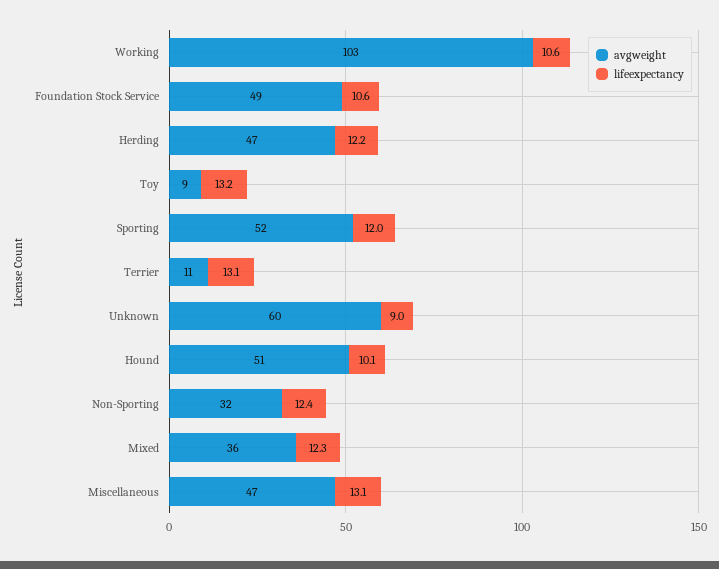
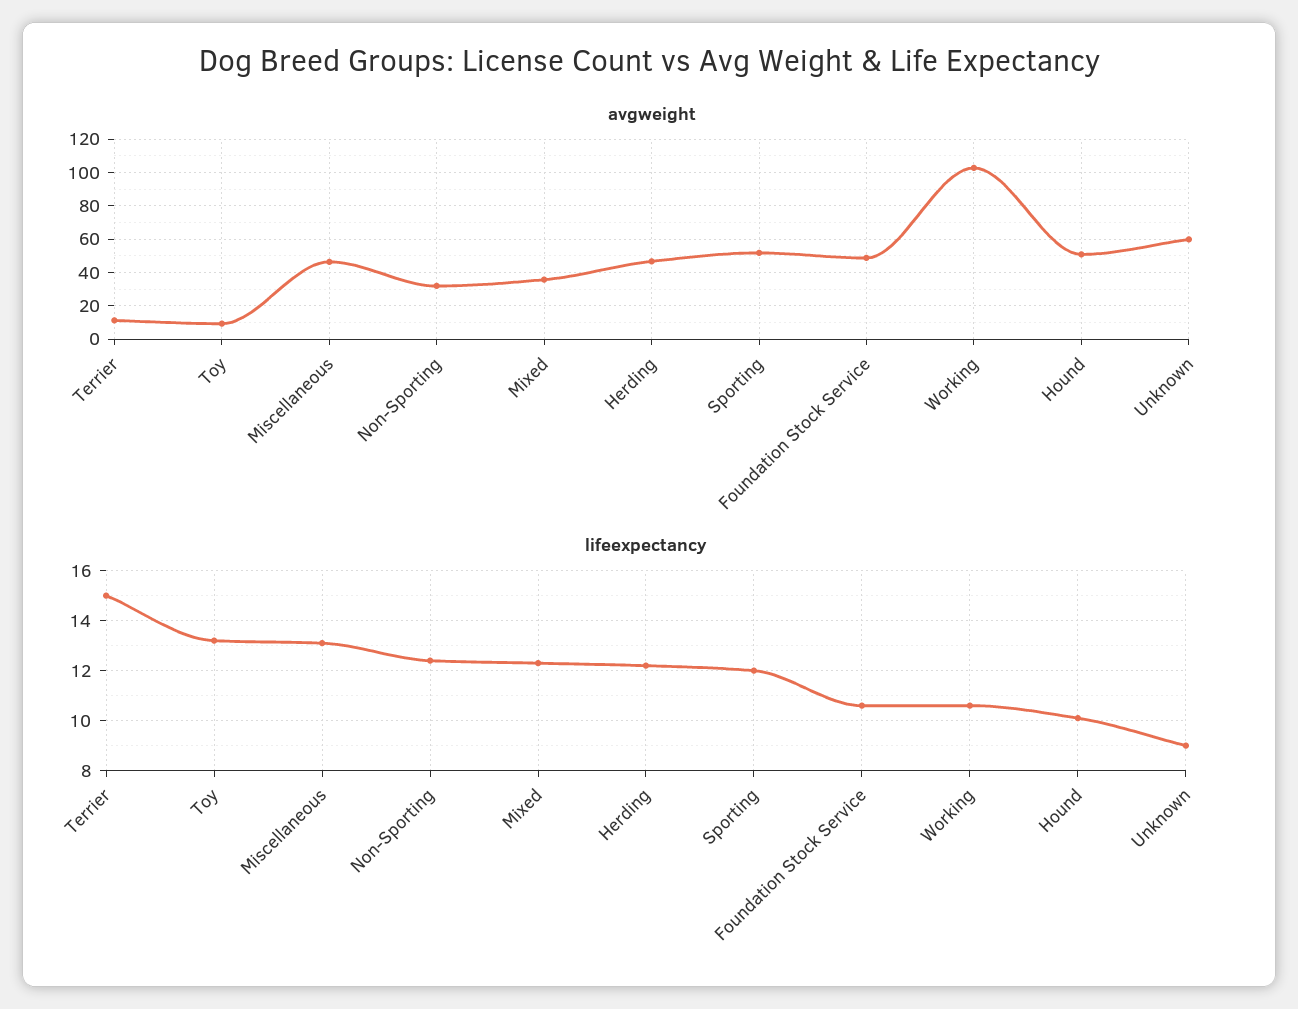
lifeexpectancy, Terrier: 13.1 -> 15

